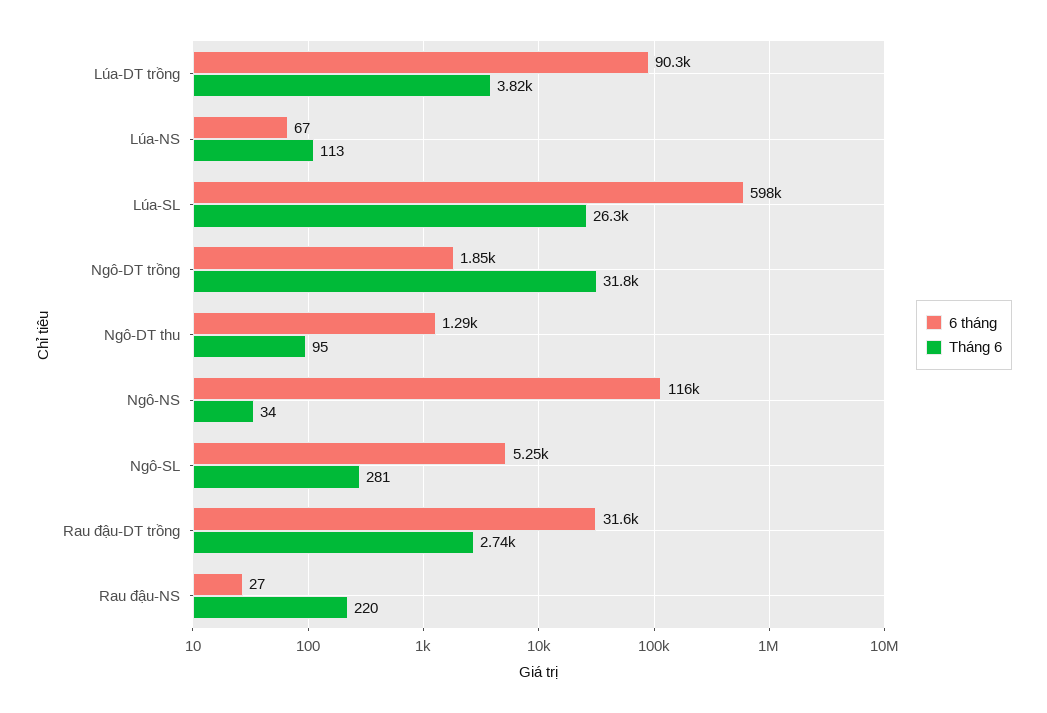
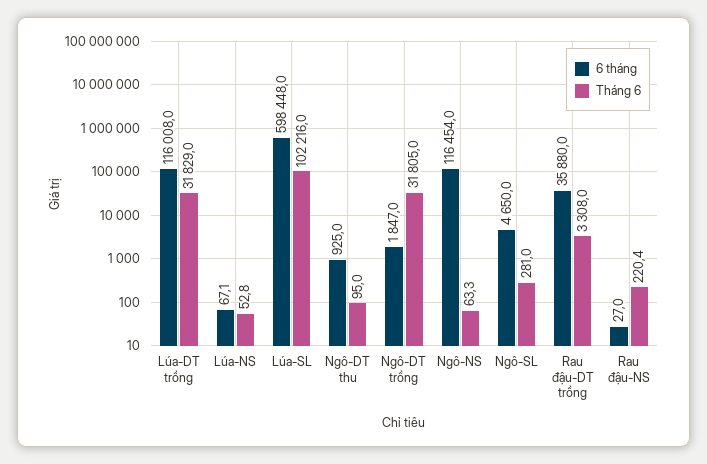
6 tháng, Lúa-DT trồng: 90300 -> 116008
Tháng 6, Lúa-DT trồng: 3820 -> 31829
Tháng 6, Lúa-NS: 113 -> 52.8
Tháng 6, Lúa-SL: 26300 -> 102216
6 tháng, Ngô-DT thu: 1290 -> 925
Tháng 6, Ngô-NS: 34 -> 63.3
6 tháng, Ngô-SL: 5250 -> 4650
6 tháng, Rau đậu-DT trồng: 31600 -> 35880
Tháng 6, Rau đậu-DT trồng: 2740 -> 3308

